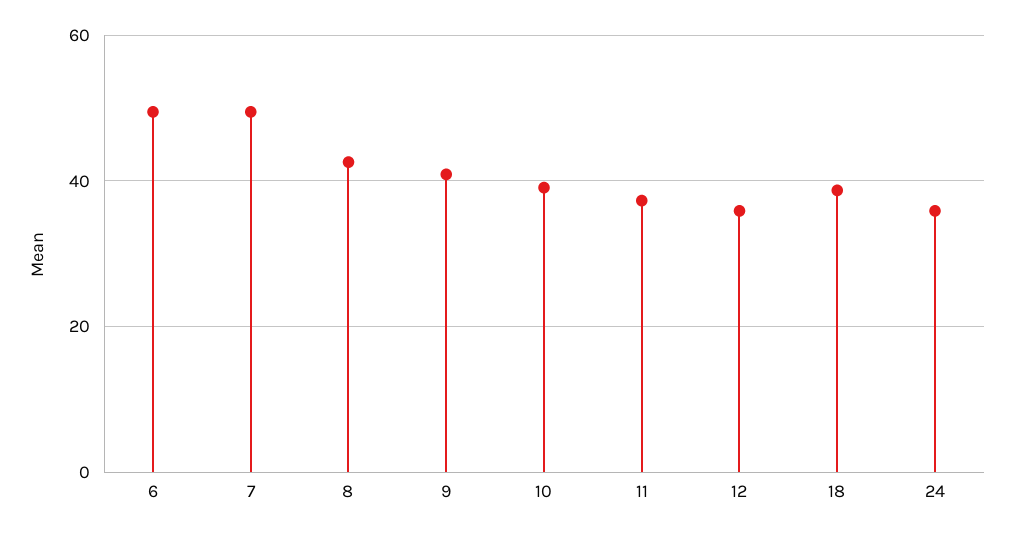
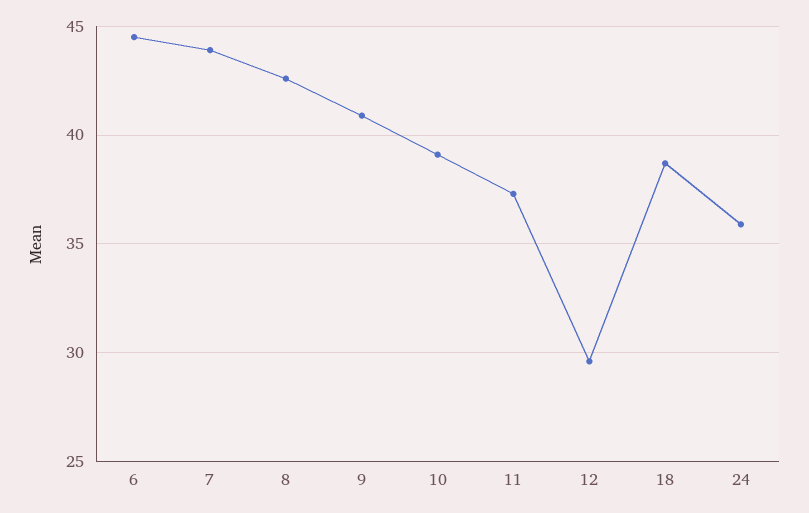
6: 50 -> 44.5
7: 50 -> 44
12: 36 -> 29.5

